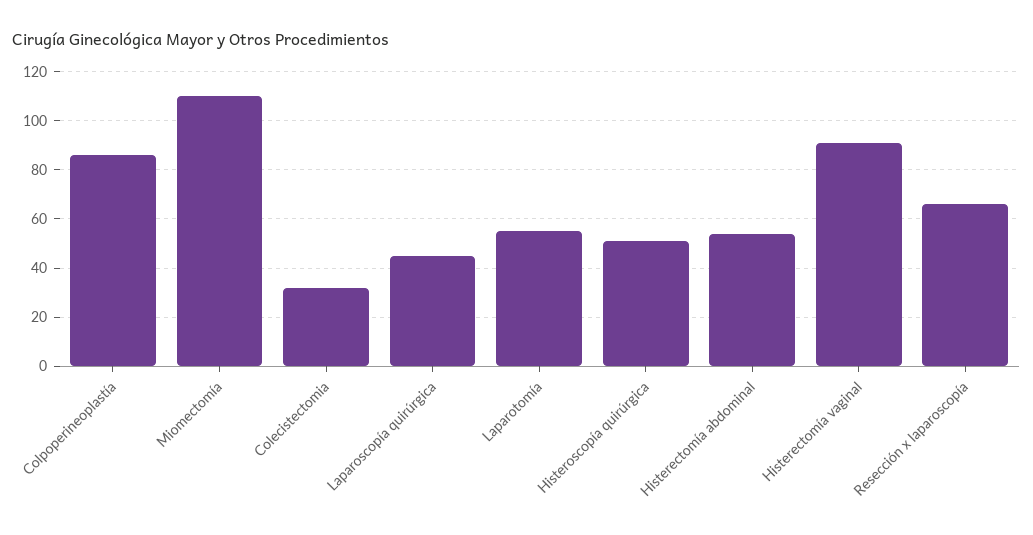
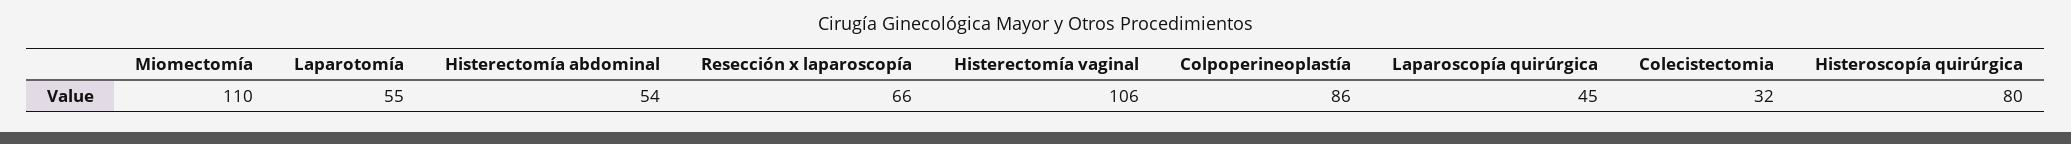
Histeroscopía quirúrgica: 50 -> 80
Histerectomía vaginal: 90 -> 106

